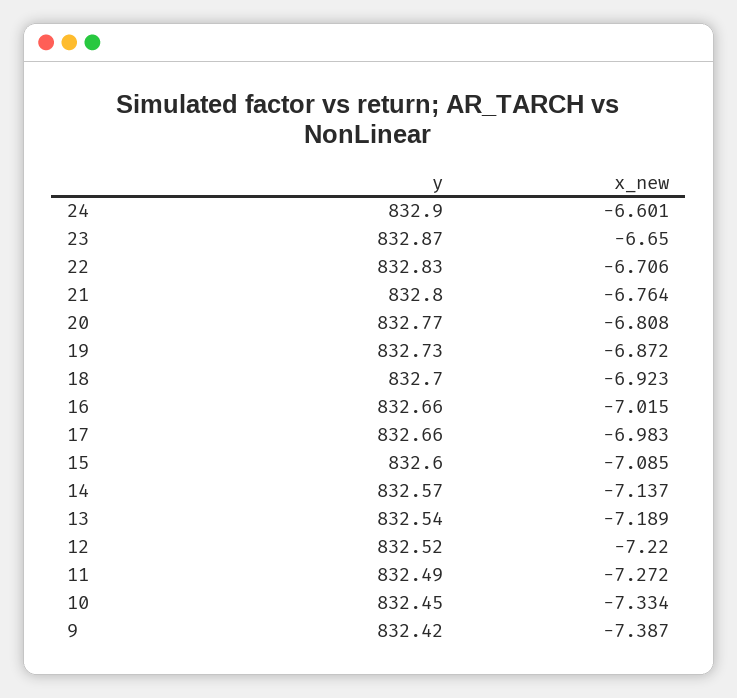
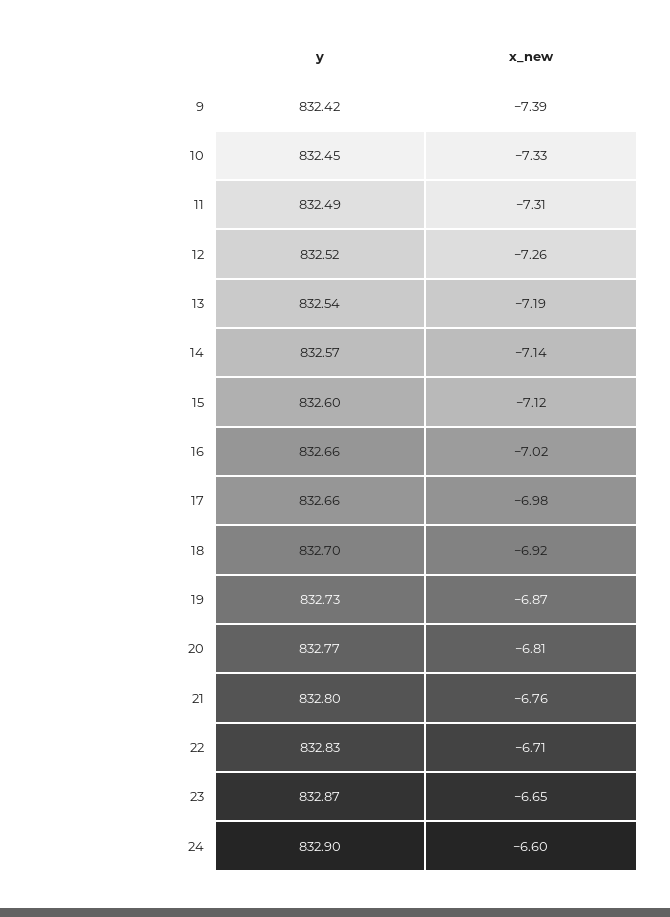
x_new, 15: -7.085 -> -7.12
x_new, 12: -7.22 -> -7.26
x_new, 11: -7.272 -> -7.31

